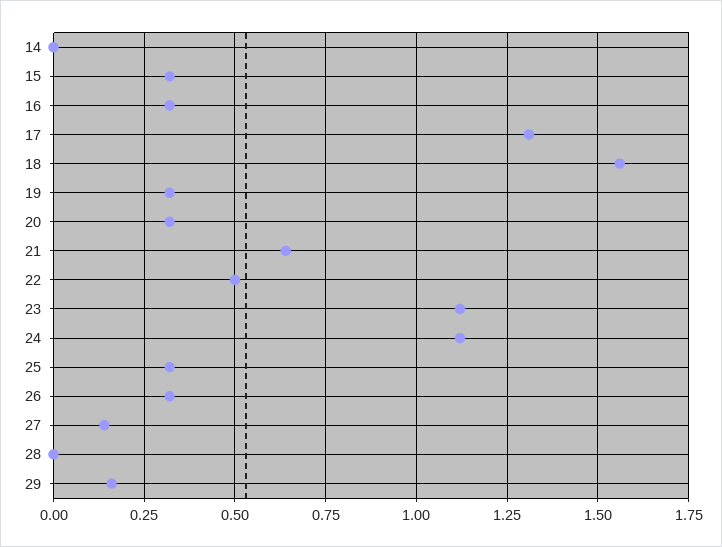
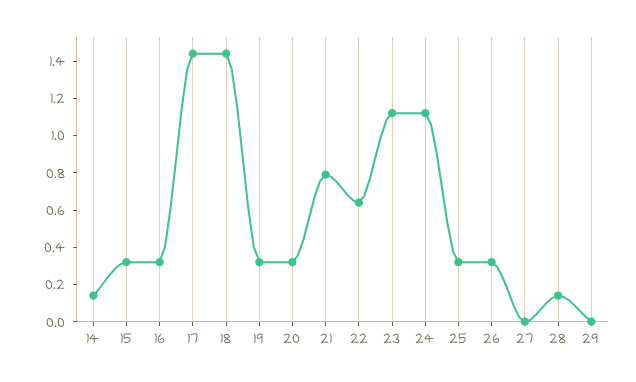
14: 0 -> 0.15
17: 1.3 -> 1.45
18: 1.55 -> 1.45
21: 0.65 -> 0.8
22: 0.5 -> 0.65
27: 0.15 -> 0
28: 0 -> 0.15
29: 0.15 -> 0

